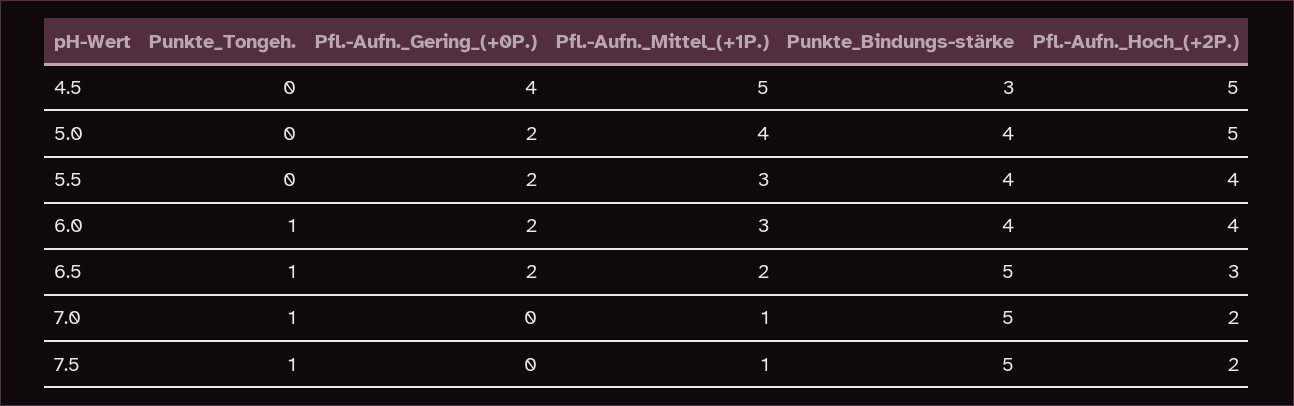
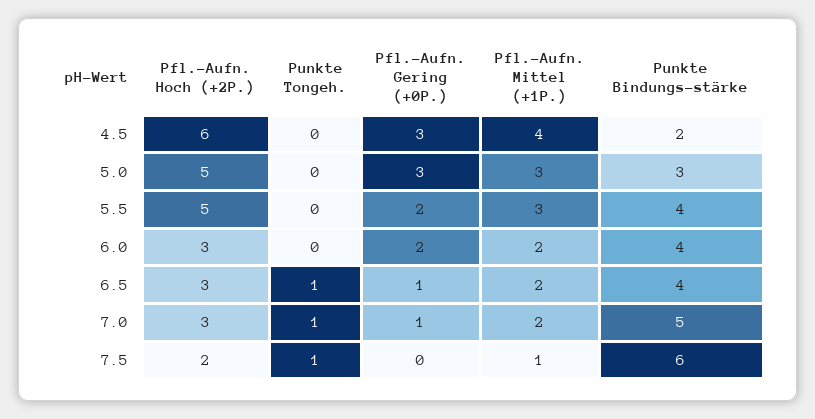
Pfl.-Aufn._Gering_(+0P.), 4.5: 4 -> 3
Pfl.-Aufn._Mittel_(+1P.), 4.5: 5 -> 4
Punkte_Bindungs-stärke, 4.5: 3 -> 2
Pfl.-Aufn._Hoch_(+2P.), 4.5: 5 -> 6
Pfl.-Aufn._Gering_(+0P.), 5.0: 2 -> 3
Pfl.-Aufn._Mittel_(+1P.), 5.0: 4 -> 3
Punkte_Bindungs-stärke, 5.0: 4 -> 3
Pfl.-Aufn._Hoch_(+2P.), 5.5: 4 -> 5
Punkte_Tongeh., 6.0: 1 -> 0
Pfl.-Aufn._Mittel_(+1P.), 6.0: 3 -> 2
Pfl.-Aufn._Hoch_(+2P.), 6.0: 4 -> 3
Pfl.-Aufn._Gering_(+0P.), 6.5: 2 -> 1
Punkte_Bindungs-stärke, 6.5: 5 -> 4
Pfl.-Aufn._Gering_(+0P.), 7.0: 0 -> 1
Pfl.-Aufn._Mittel_(+1P.), 7.0: 1 -> 2
Pfl.-Aufn._Hoch_(+2P.), 7.0: 2 -> 3
Punkte_Bindungs-stärke, 7.5: 5 -> 6

